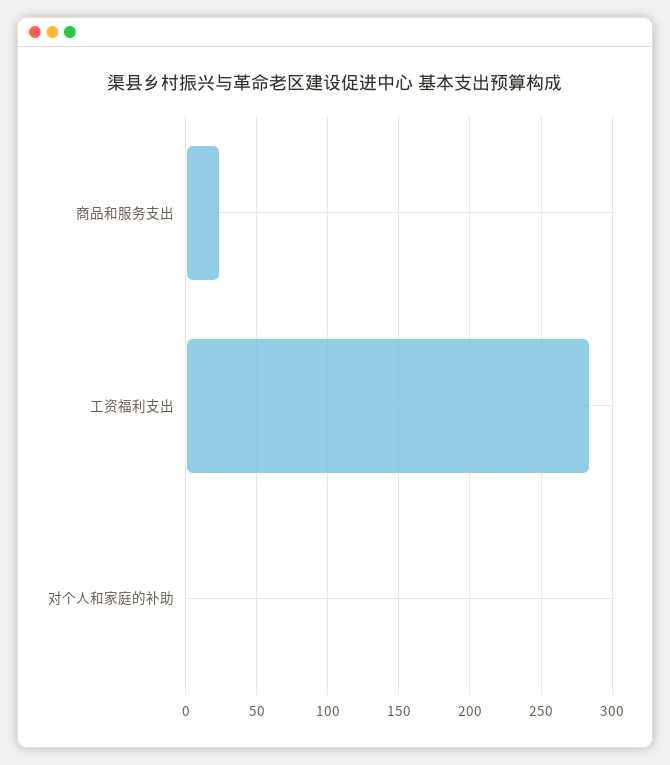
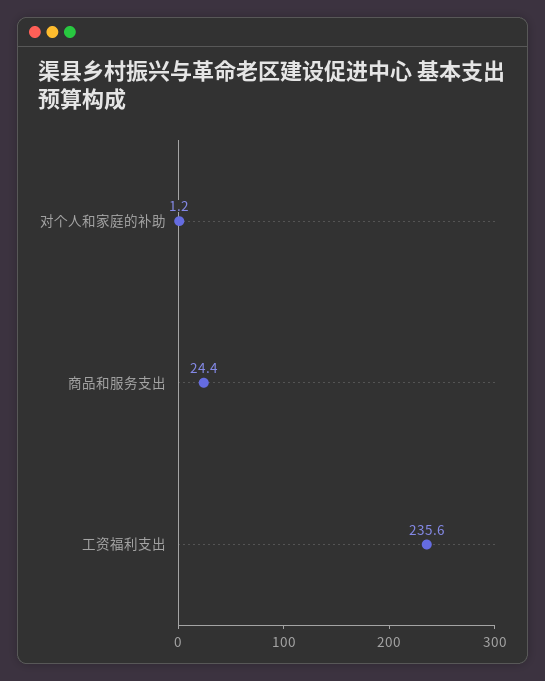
工资福利支出: 285 -> 235.6

